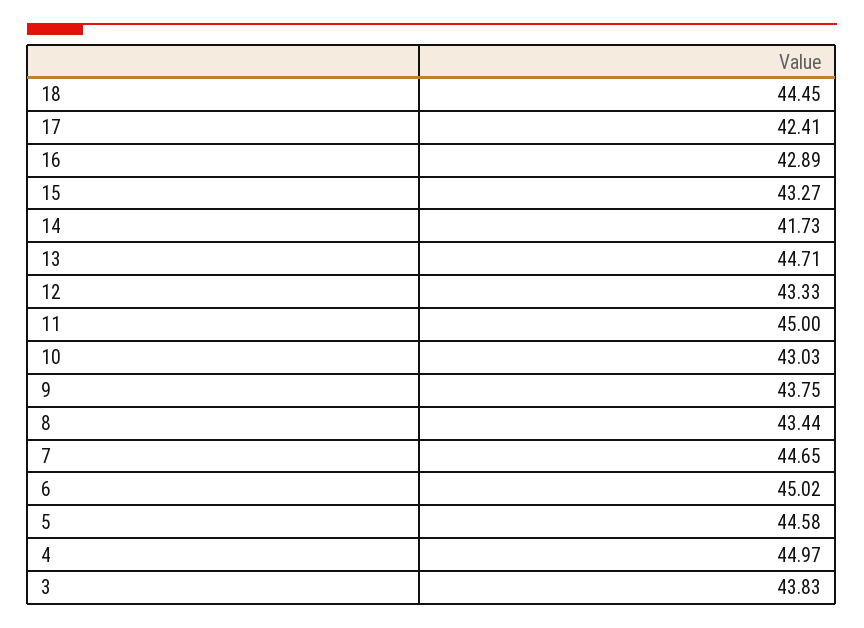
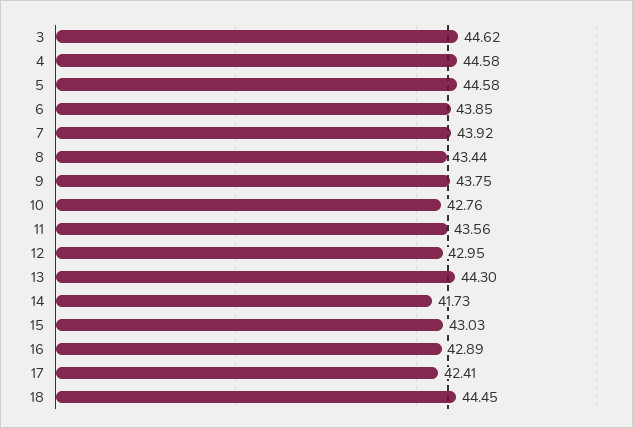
15: 43.27 -> 43.03
13: 44.71 -> 44.3
12: 43.33 -> 42.95
11: 45 -> 43.56
10: 43.03 -> 42.76
7: 44.65 -> 43.92
6: 45.02 -> 43.85
4: 44.97 -> 44.58
3: 43.83 -> 44.62

